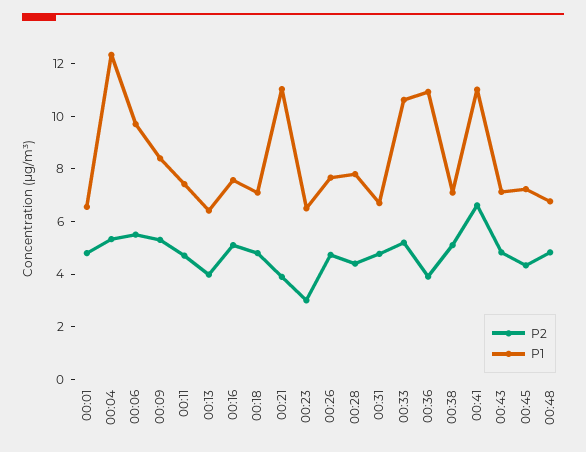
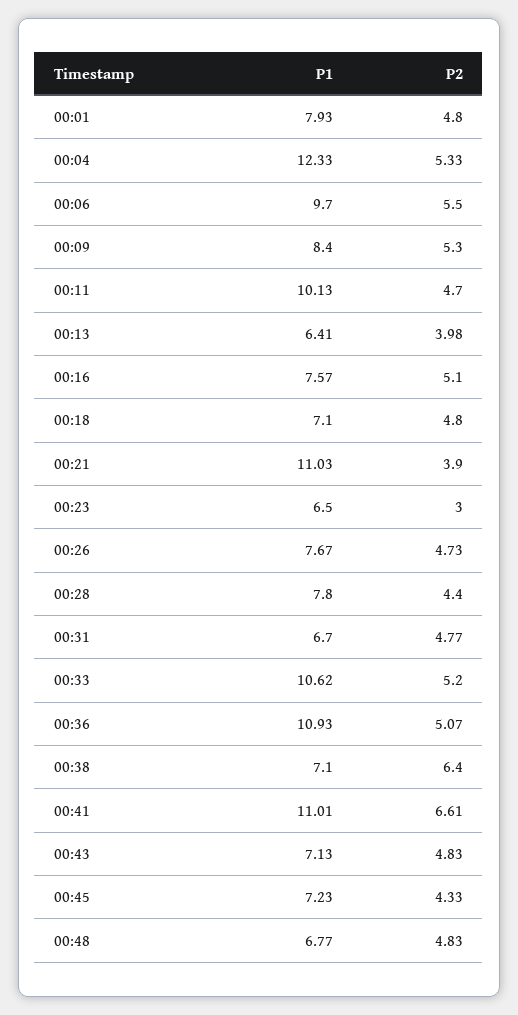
P1, 00:01: 6.5 -> 7.93
P1, 00:11: 7.5 -> 10.13
P2, 00:36: 4 -> 5.07
P2, 00:38: 5 -> 6.4

